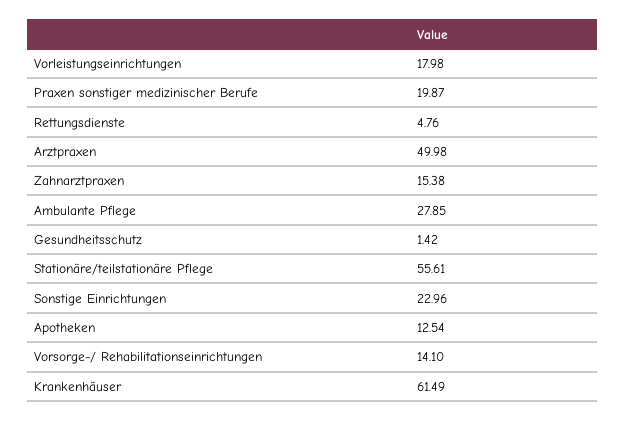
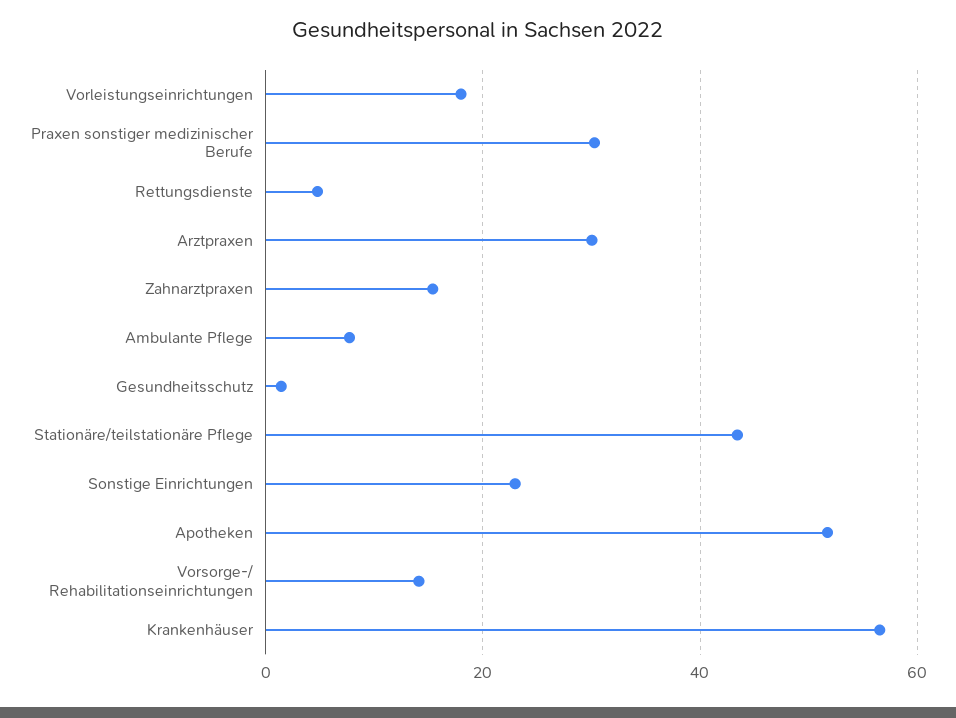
Praxen sonstiger medizinischer Berufe: 19.87 -> 30
Arztpraxen: 49.98 -> 30
Ambulante Pflege: 27.85 -> 8
Stationäre/teilstationäre Pflege: 55.61 -> 44
Apotheken: 12.54 -> 52
Krankenhäuser: 61.49 -> 56

